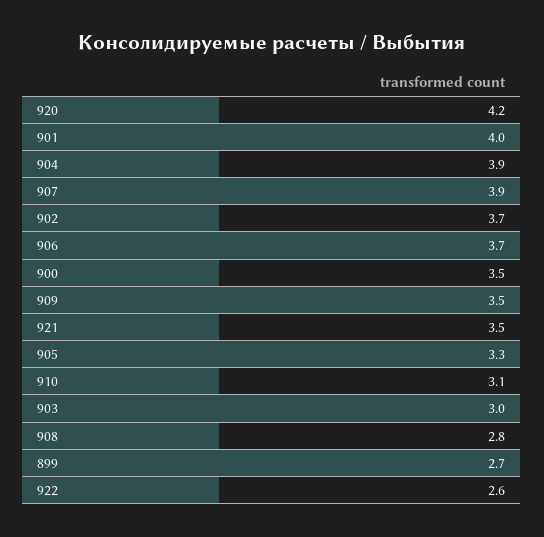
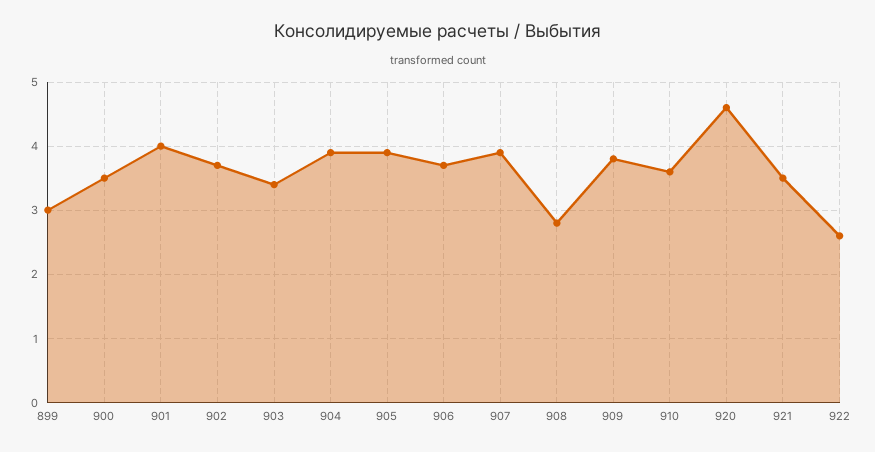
920: 4.2 -> 4.6
909: 3.5 -> 3.8
905: 3.3 -> 3.9
910: 3.1 -> 3.6
903: 3 -> 3.4
899: 2.7 -> 3

